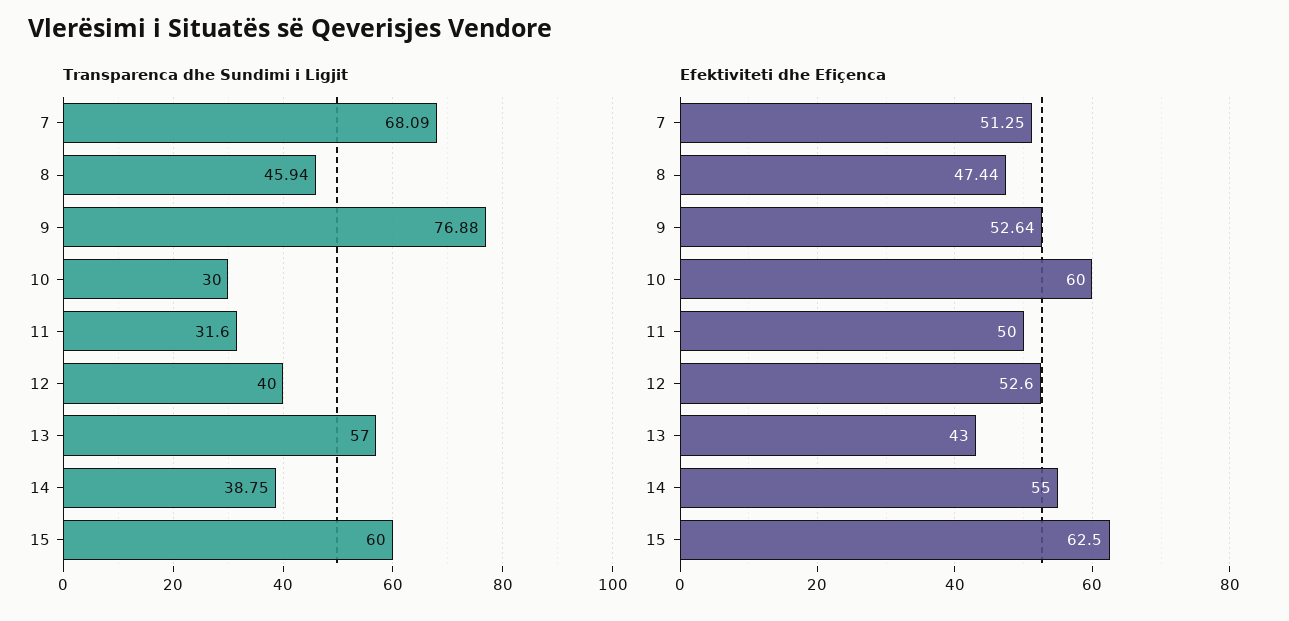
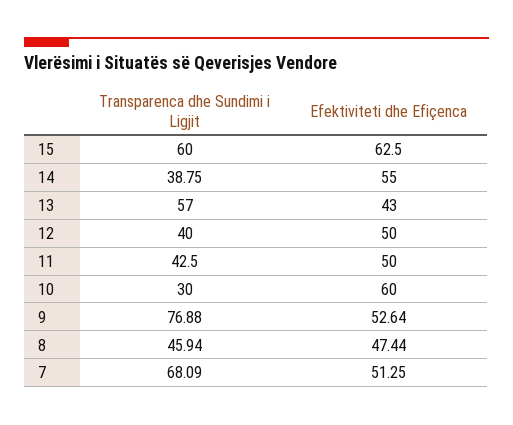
Transparenca dhe Sundimi i Ligjit, 11: 31.6 -> 42.5
Efektiviteti dhe Efiçenca, 12: 52.6 -> 50

